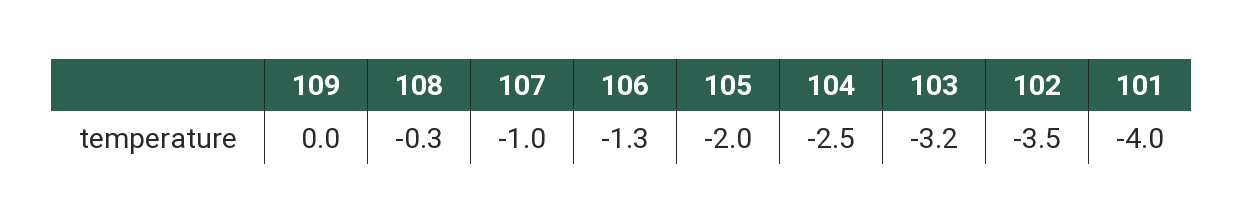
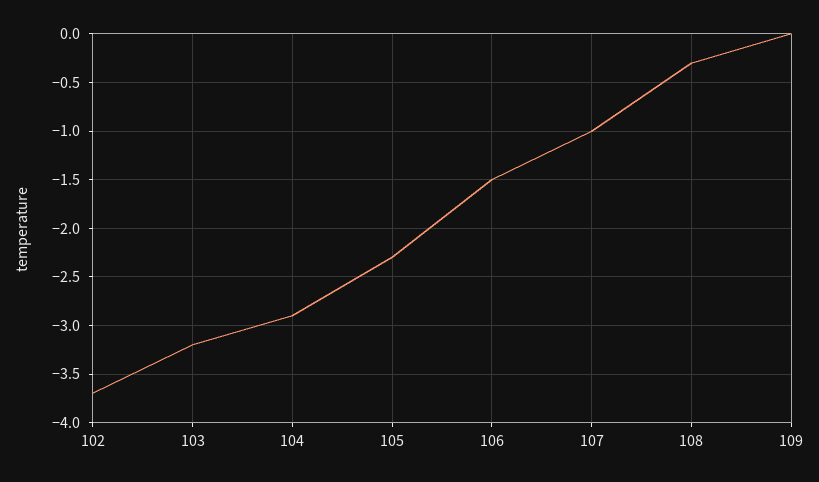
106: -1.3 -> -1.5
105: -2 -> -2.3
104: -2.5 -> -2.9
102: -3.5 -> -3.7
101: -4 -> none

